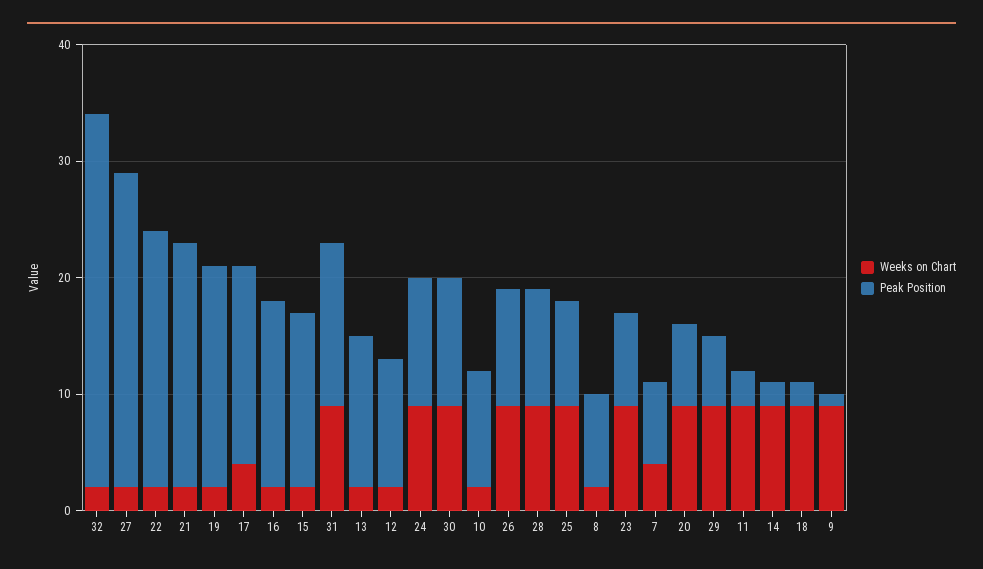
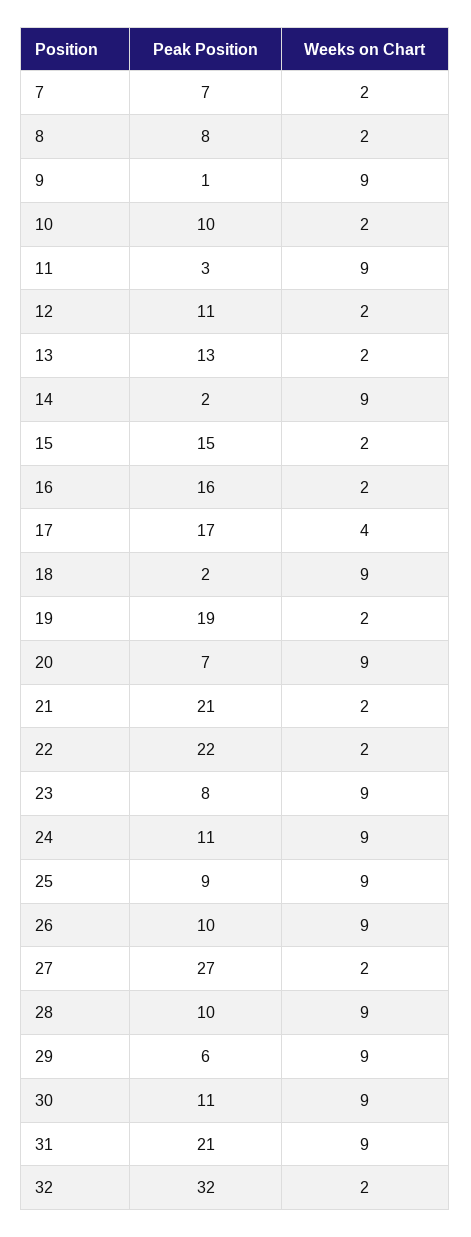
Peak Position, 31: 14 -> 21
Weeks on Chart, 7: 4 -> 2

